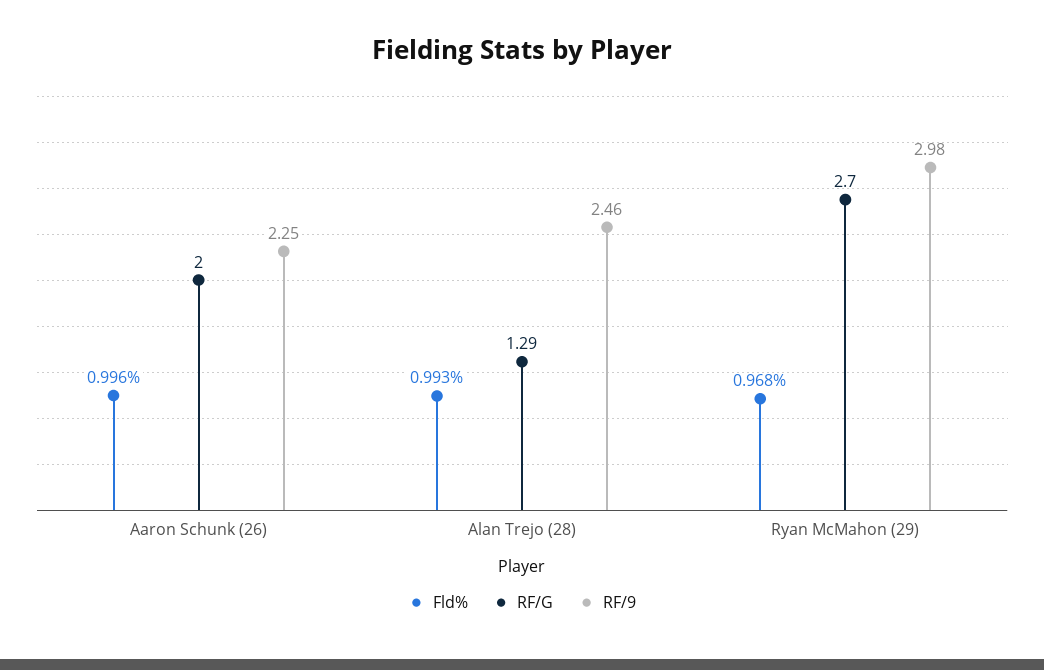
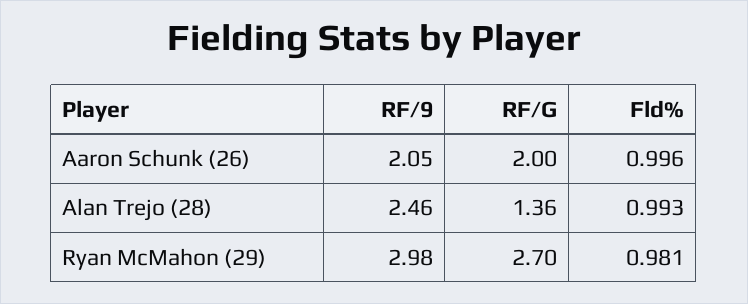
RF/9, Aaron Schunk (26): 2.25 -> 2.05
RF/G, Alan Trejo (28): 1.29 -> 1.36
Fld%, Ryan McMahon (29): 0.968 -> 0.981

